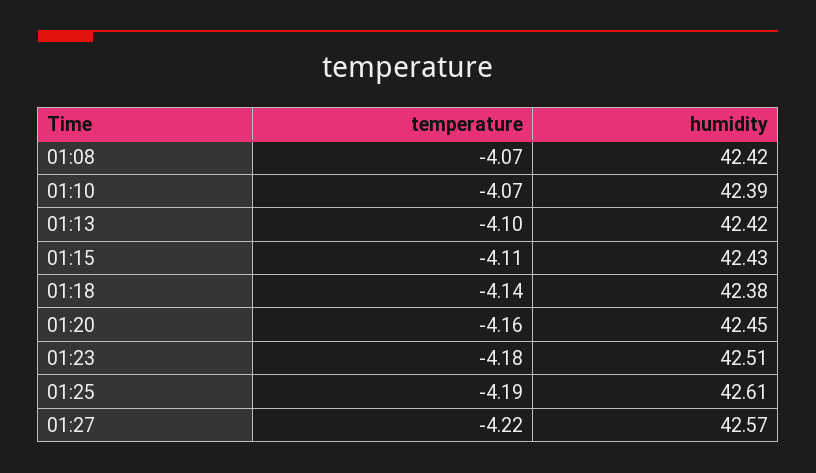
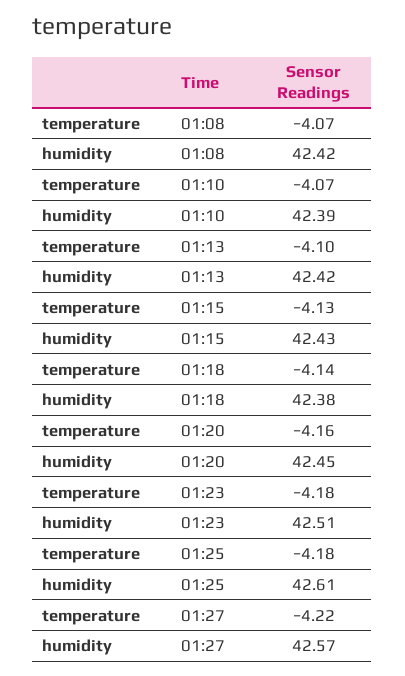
temperature, 01:15: -4.11 -> -4.13
temperature, 01:25: -4.19 -> -4.18

